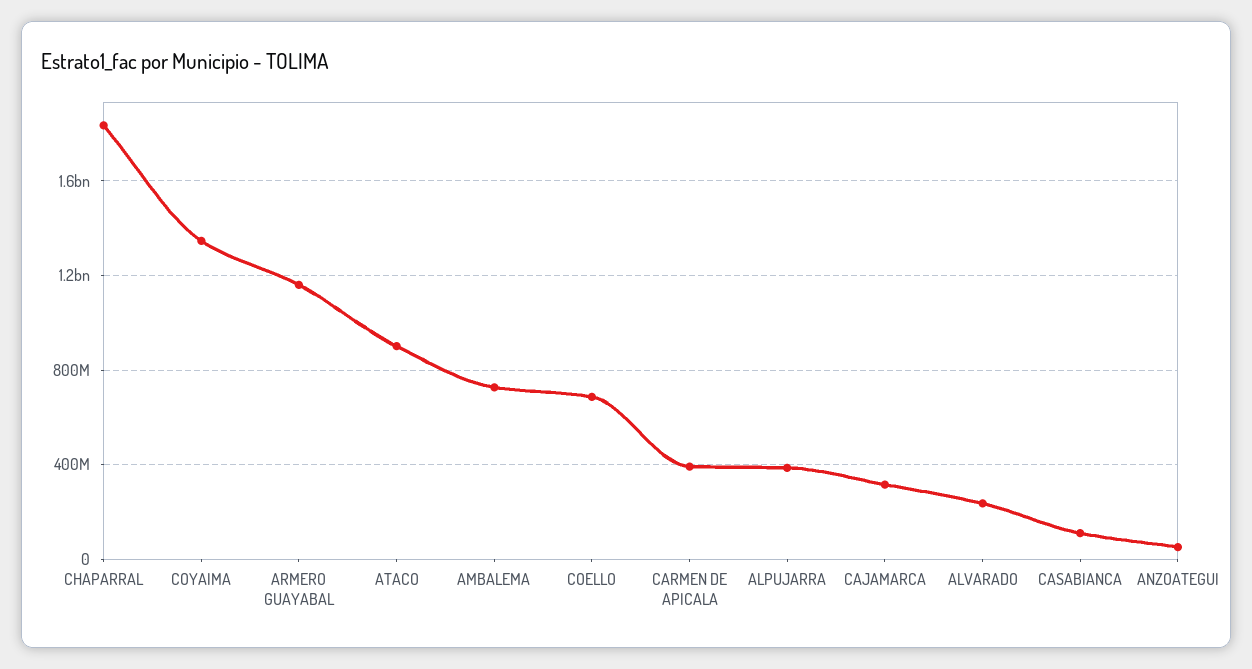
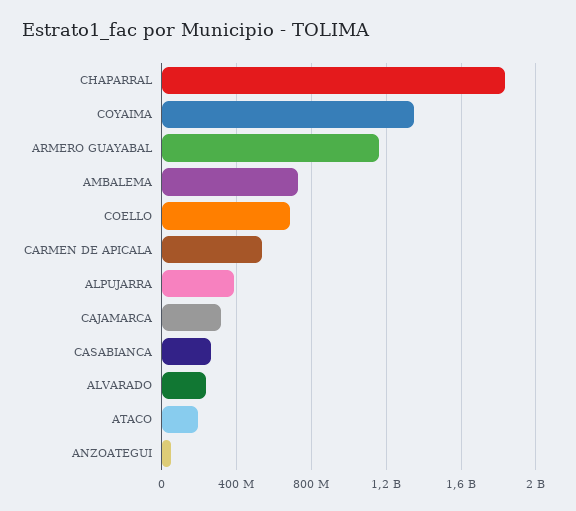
ATACO: 900000000 -> 200000000
CARMEN DE APICALA: 400000000 -> 550000000
CASABIANCA: 100000000 -> 250000000

